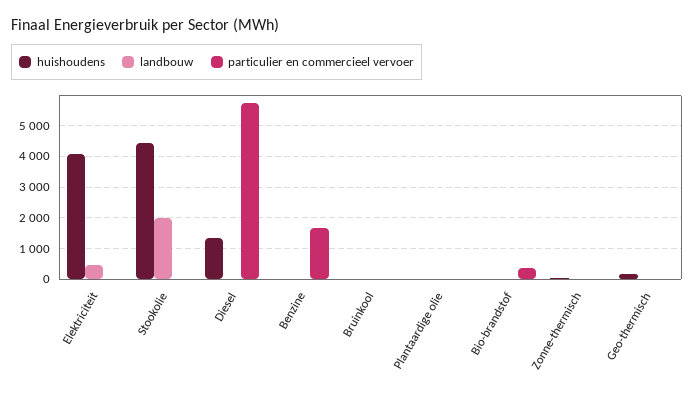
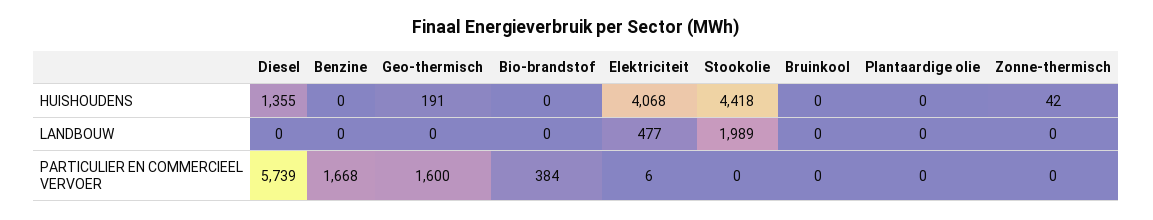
particulier en commercieel vervoer, Geo-thermisch: 0 -> 1600

